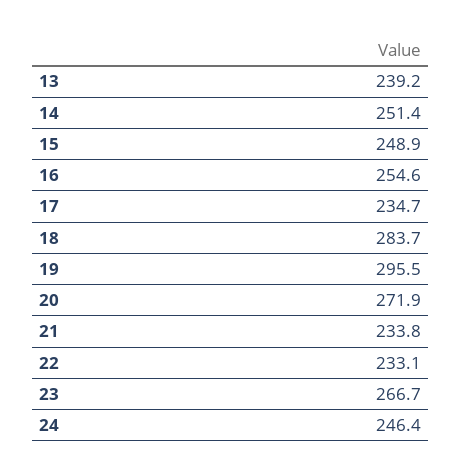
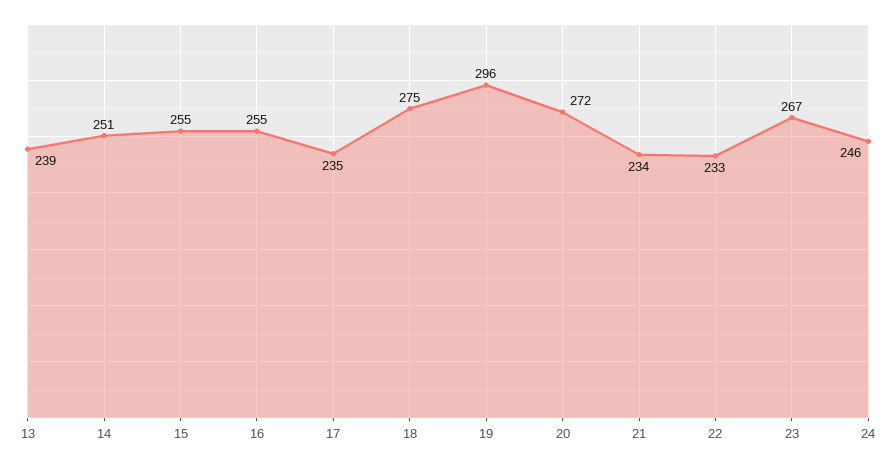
15: 248.9 -> 255
18: 283.7 -> 275

